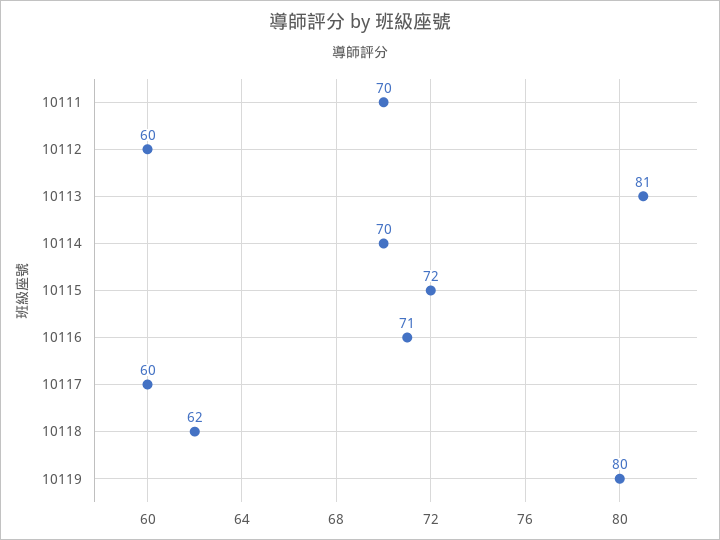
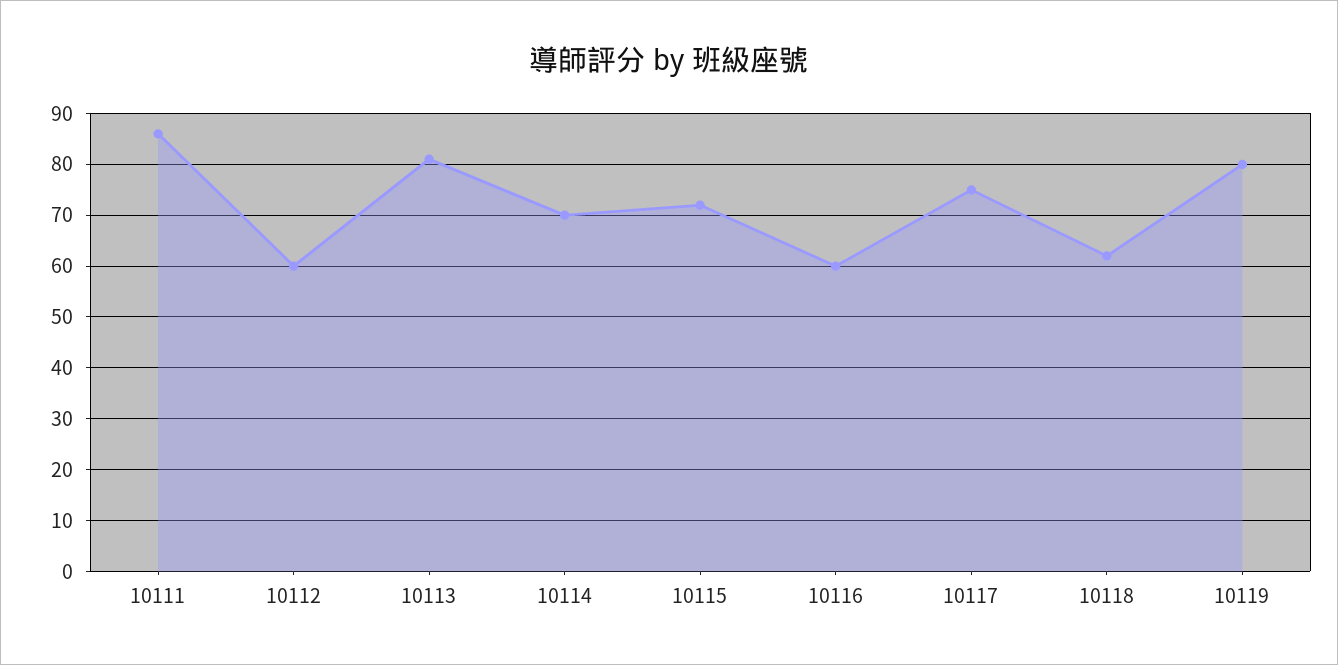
10111: 70 -> 85
10116: 71 -> 60
10117: 60 -> 75

